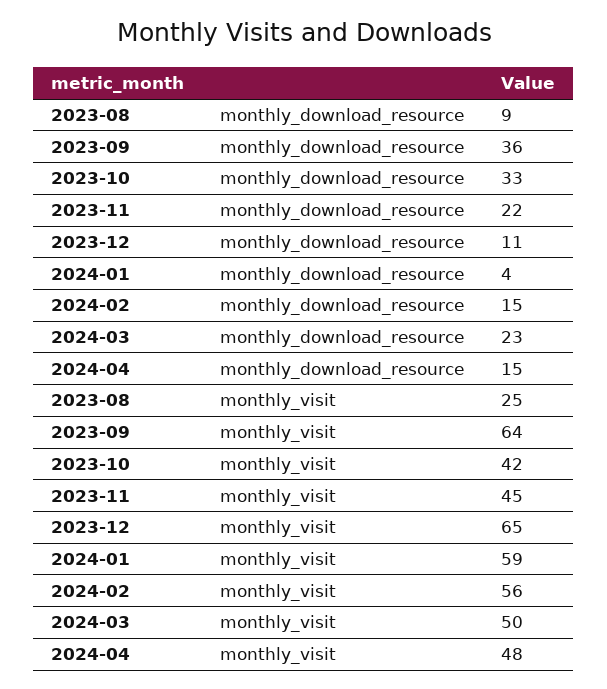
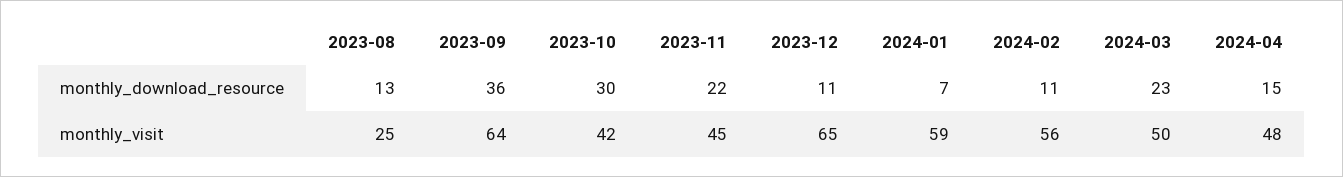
2023-08, monthly_download_resource: 9 -> 13
2023-10, monthly_download_resource: 33 -> 30
2024-01, monthly_download_resource: 4 -> 7
2024-02, monthly_download_resource: 15 -> 11

